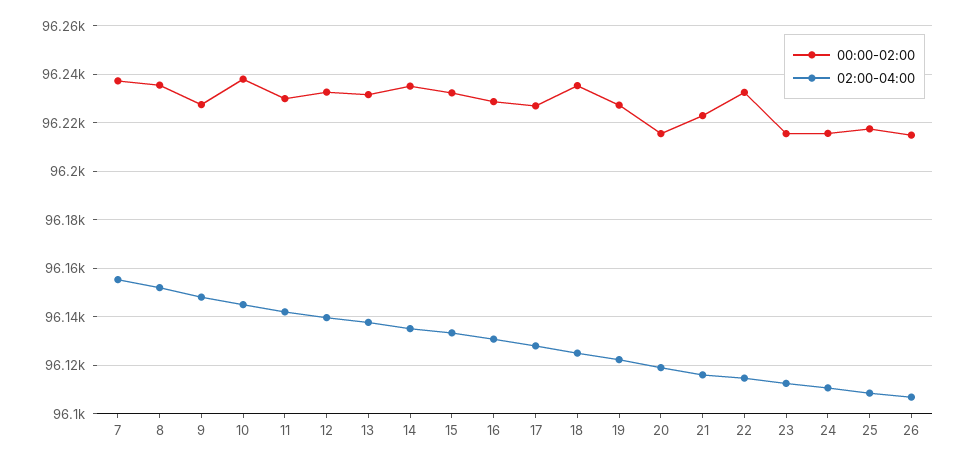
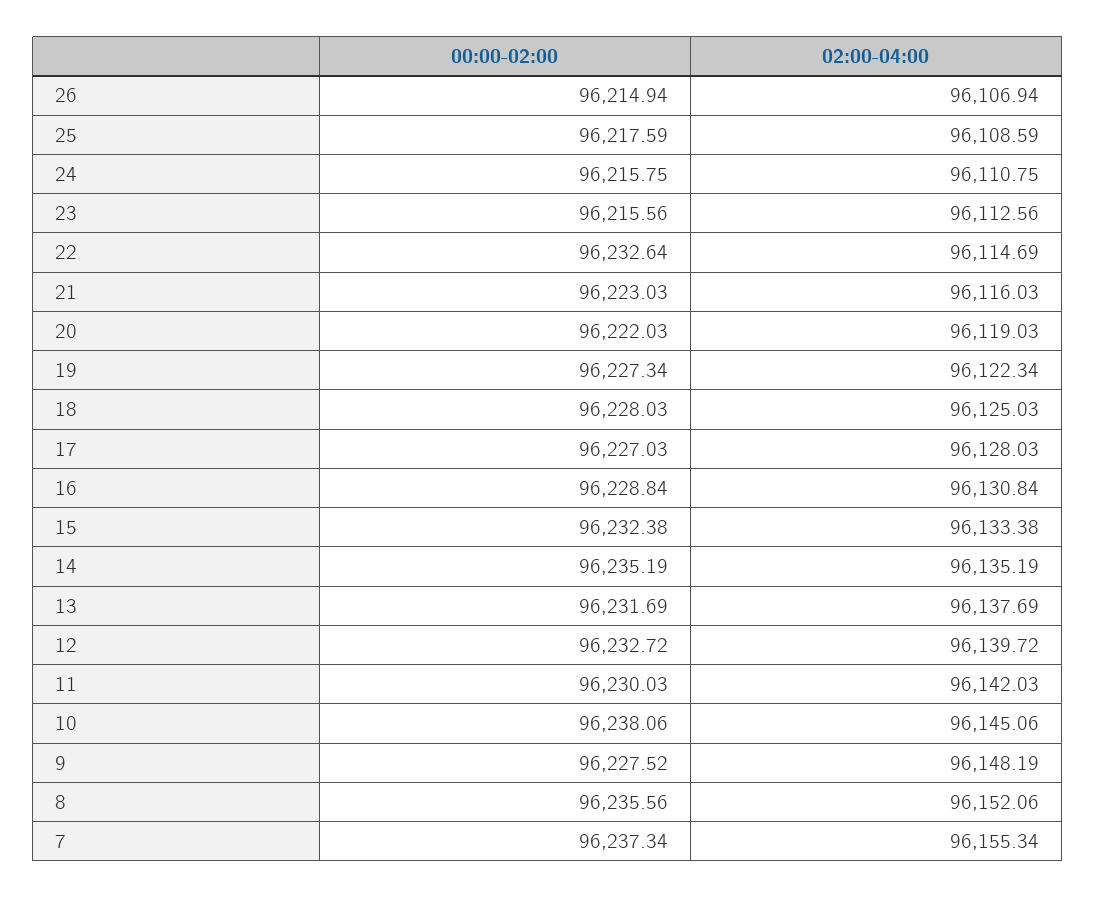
00:00-02:00, 18: 96235 -> 96228.03
00:00-02:00, 20: 96215 -> 96222.03

